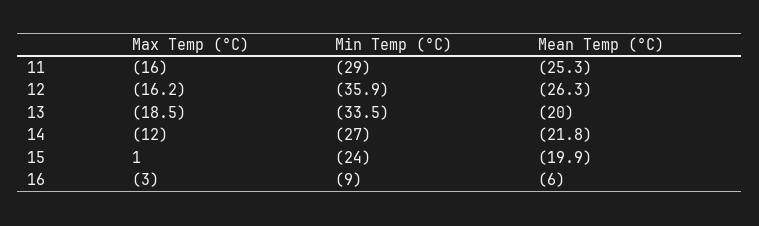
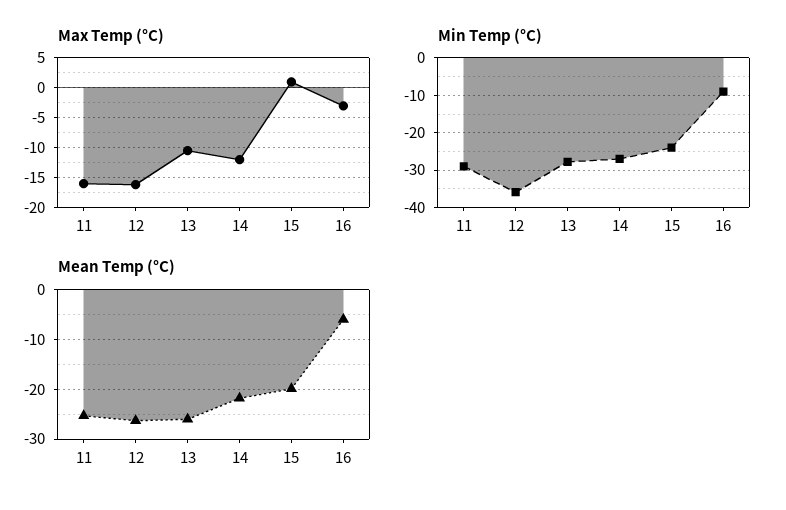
Max Temp (°C), 13: -18.5 -> -10
Min Temp (°C), 13: -33.5 -> -28
Mean Temp (°C), 13: -20 -> -26

